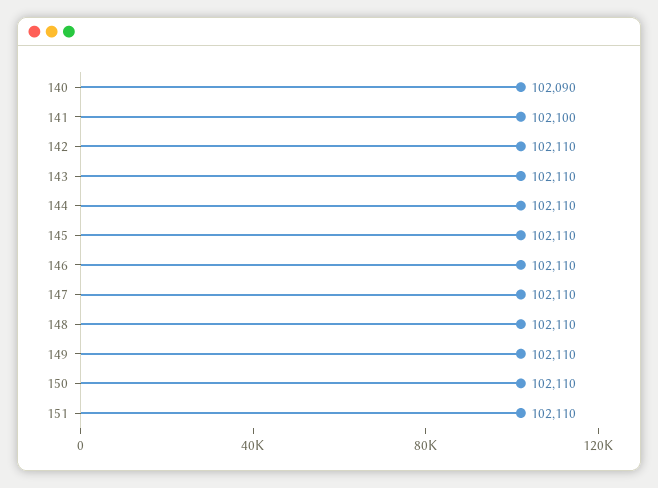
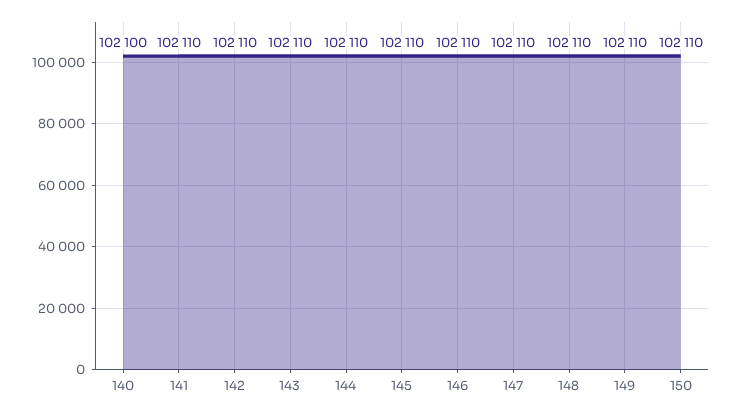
140: 102090 -> 102100
141: 102100 -> 102110
151: 102110 -> none

